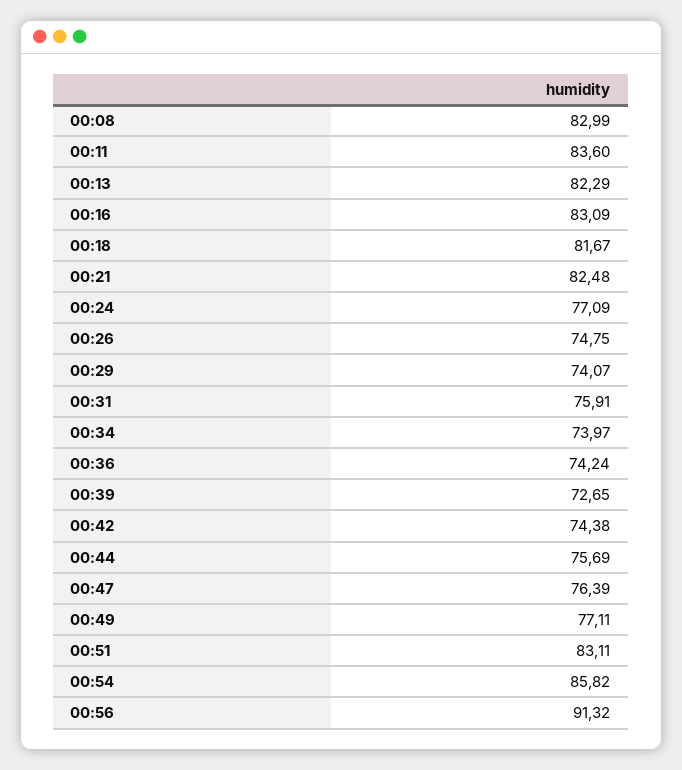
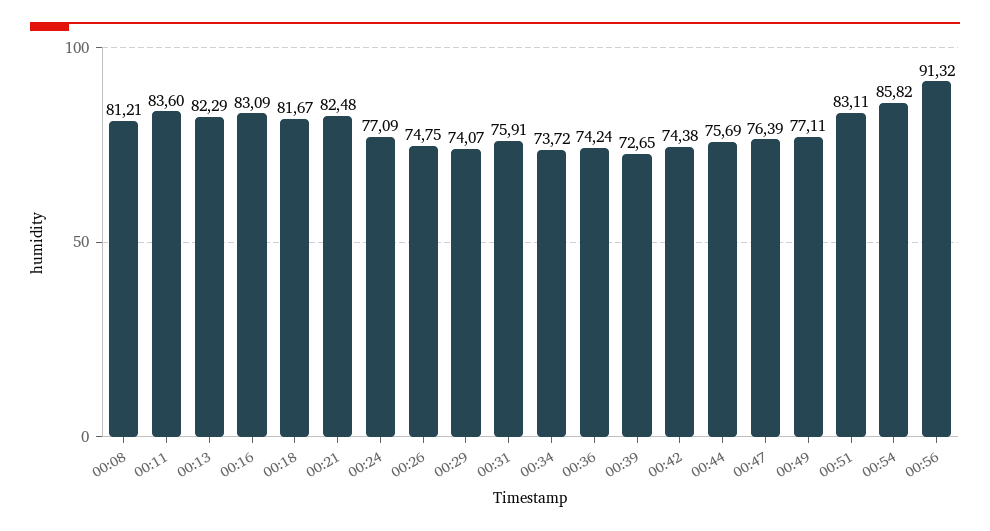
00:08: 82.99 -> 81.21
00:34: 73.97 -> 73.72

